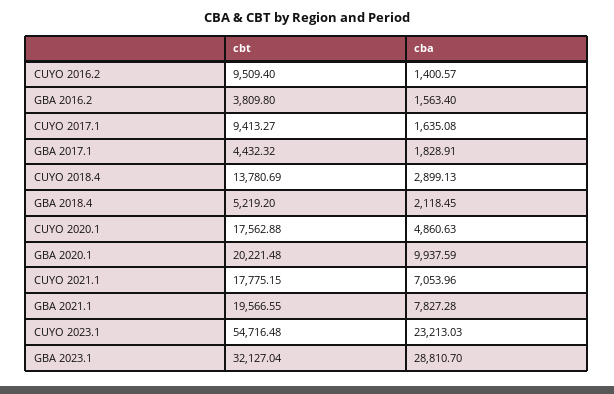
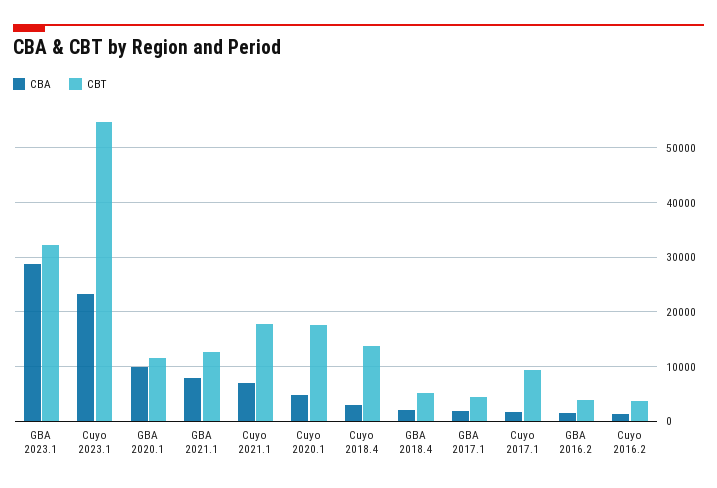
cbt, CUYO 2016.2: 9509.4 -> 4000
cbt, GBA 2020.1: 20221.48 -> 12000
cbt, GBA 2021.1: 19566.55 -> 12000

